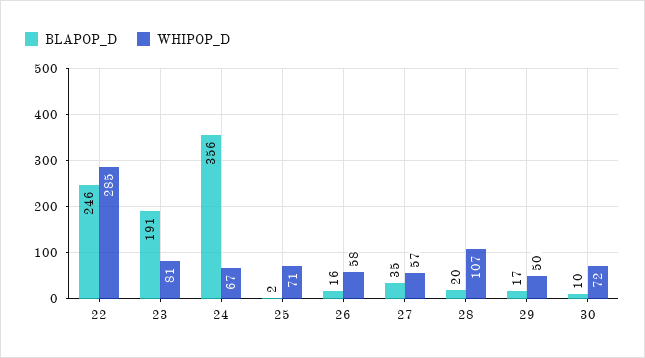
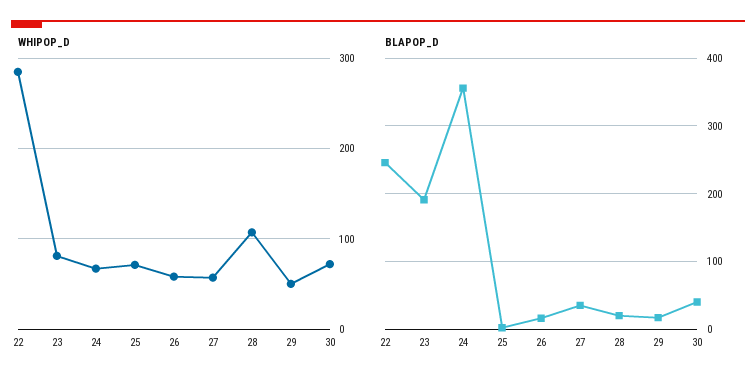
BLAPOP_D, 30: 10 -> 40

